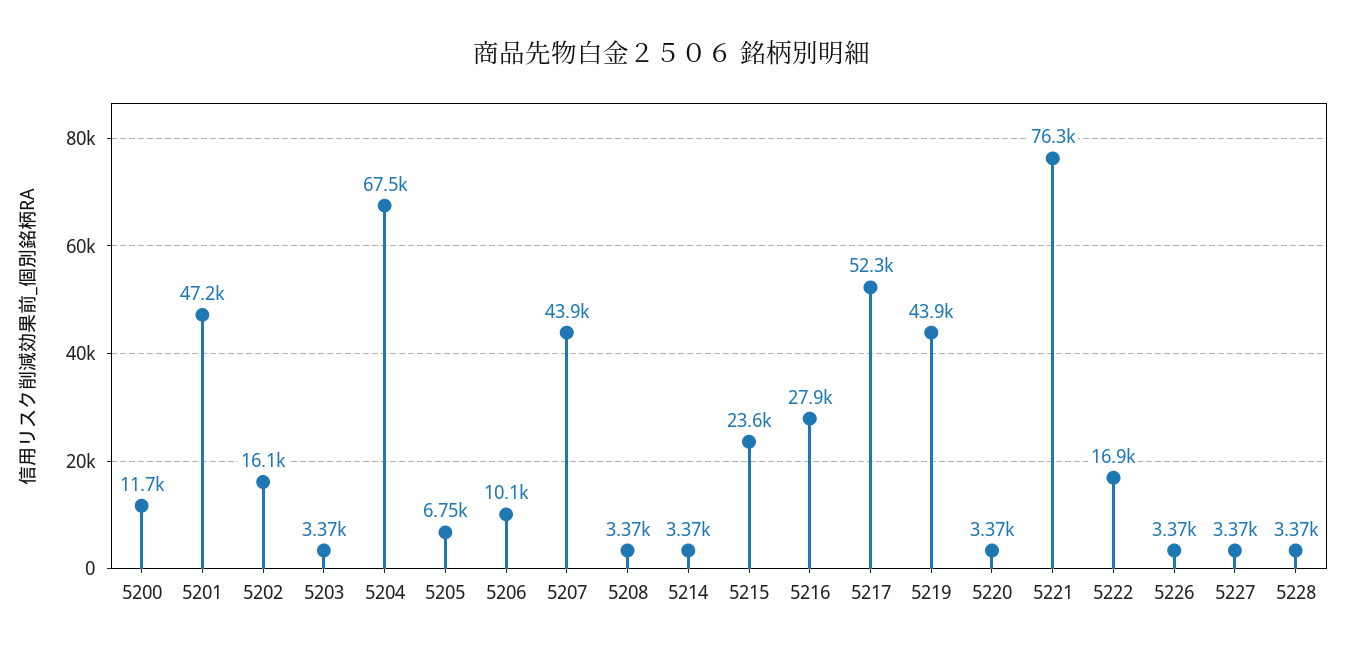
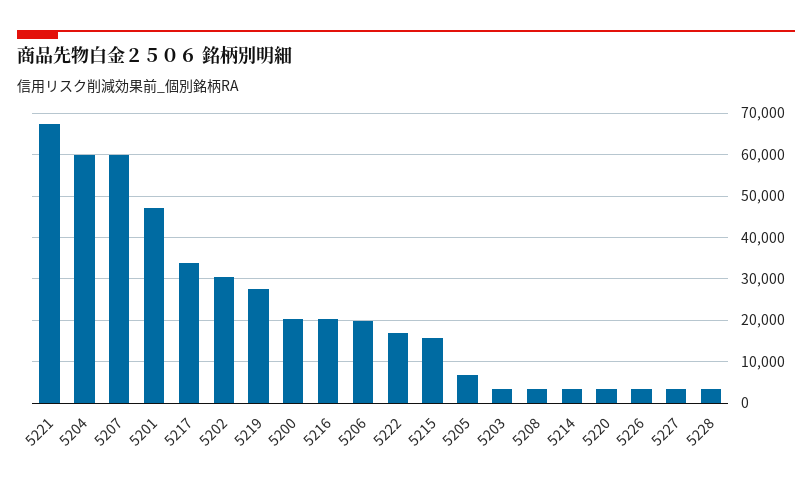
5200: 11700 -> 20000
5202: 16100 -> 30000
5204: 67500 -> 60000
5206: 10100 -> 20000
5207: 43900 -> 60000
5215: 23600 -> 16000
5216: 27900 -> 20000
5217: 52300 -> 34000
5219: 43900 -> 28000
5221: 76300 -> 68000

